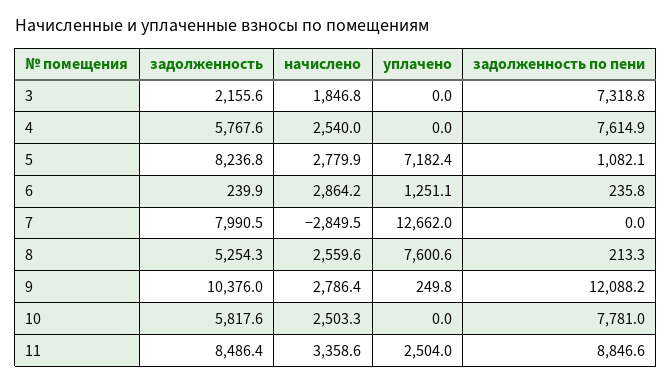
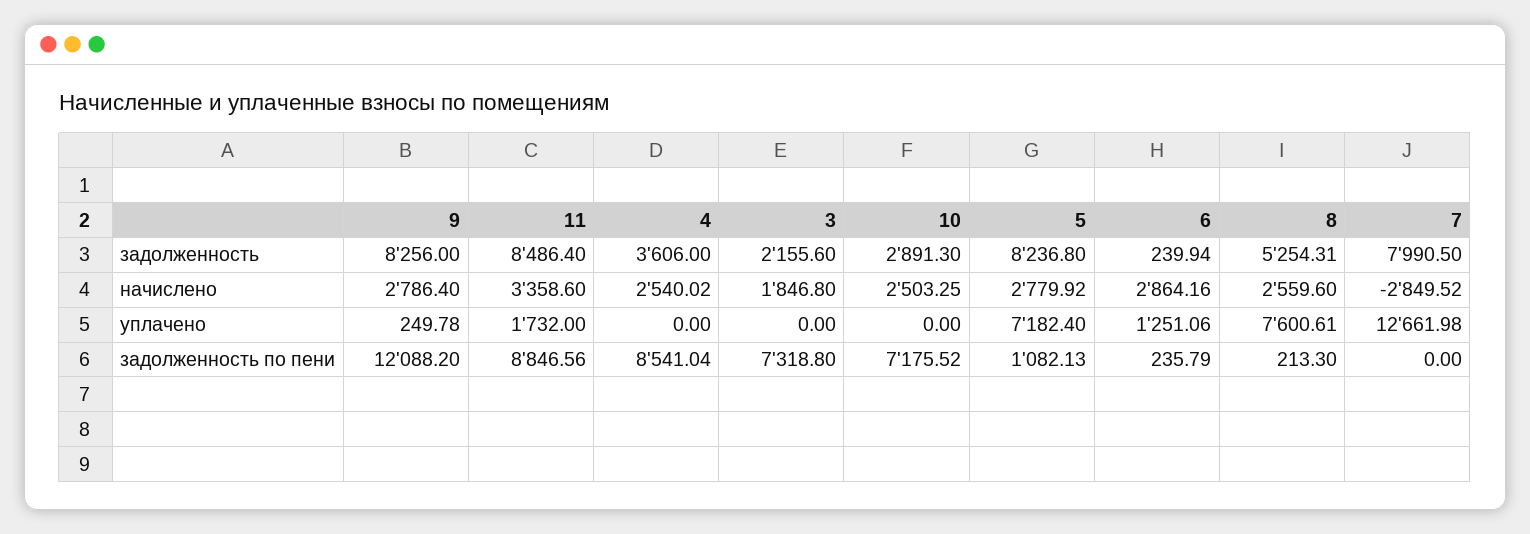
задолженность, 4: 5767.6 -> 3606
задолженность по пени, 4: 7614.9 -> 8541.04
задолженность, 9: 10376 -> 8256
задолженность, 10: 5817.6 -> 2891.3
задолженность по пени, 10: 7781 -> 7175.52
уплачено, 11: 2504 -> 1732

